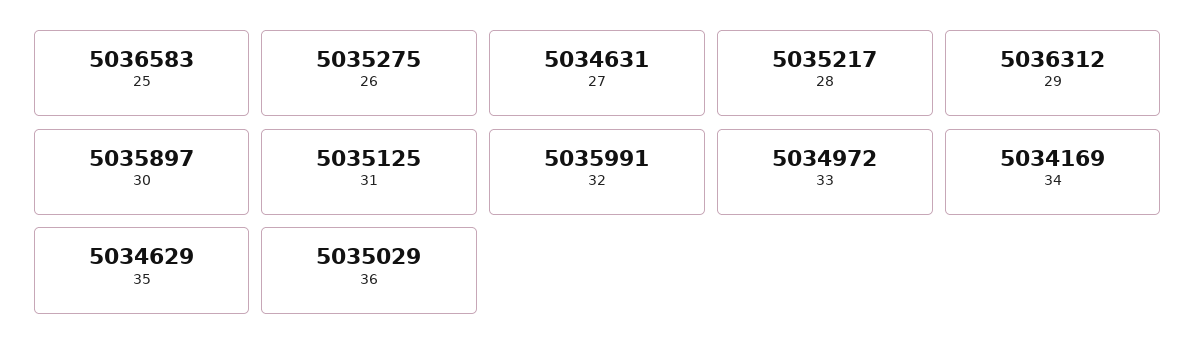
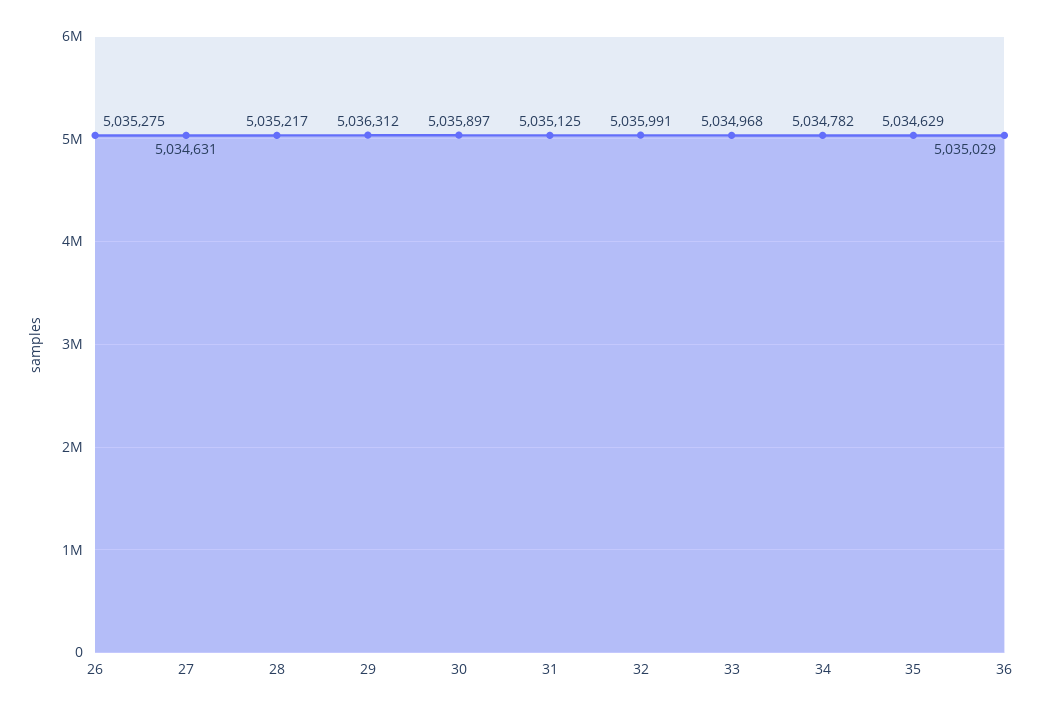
25: 5036583 -> none
33: 5034972 -> 5034968
34: 5034169 -> 5034782

